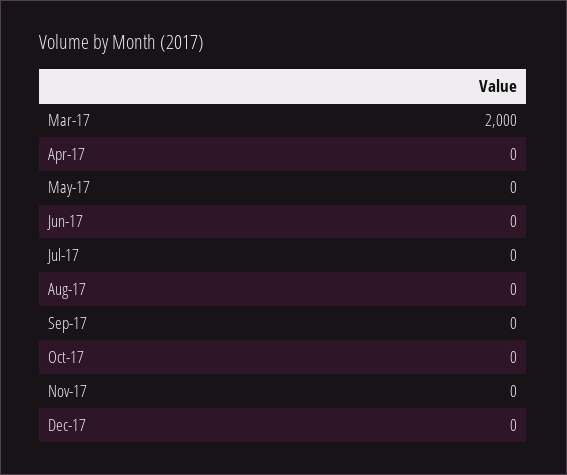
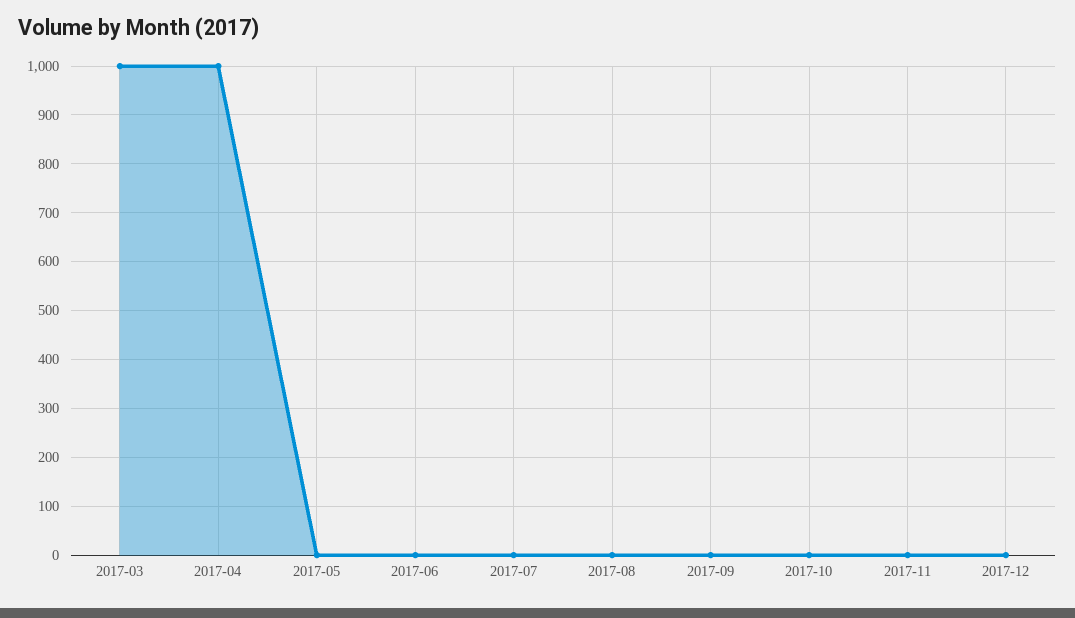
Mar-17: 2000 -> 1000
Apr-17: 0 -> 1000

